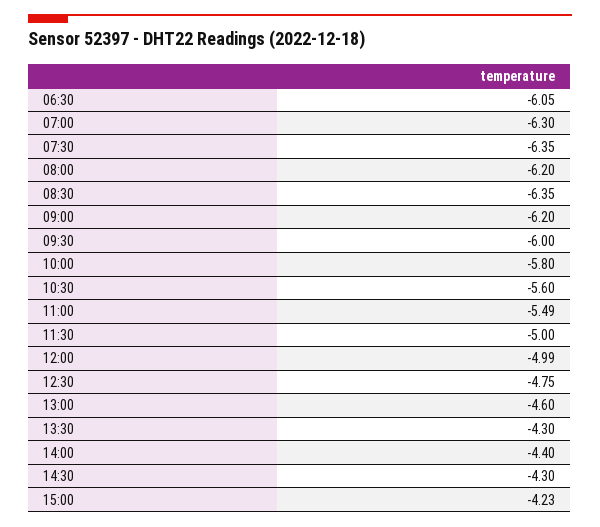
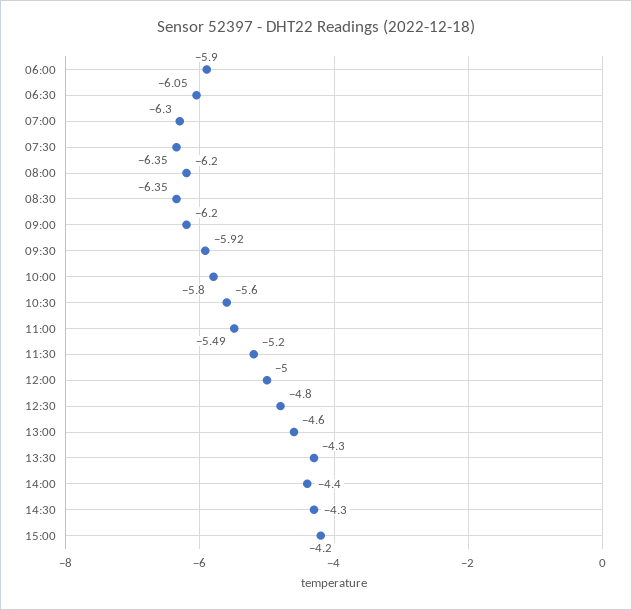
09:30: -6 -> -5.92
11:30: -5 -> -5.2
12:00: -4.99 -> -5
12:30: -4.75 -> -4.8
15:00: -4.23 -> -4.2
06:00: none -> -5.9

